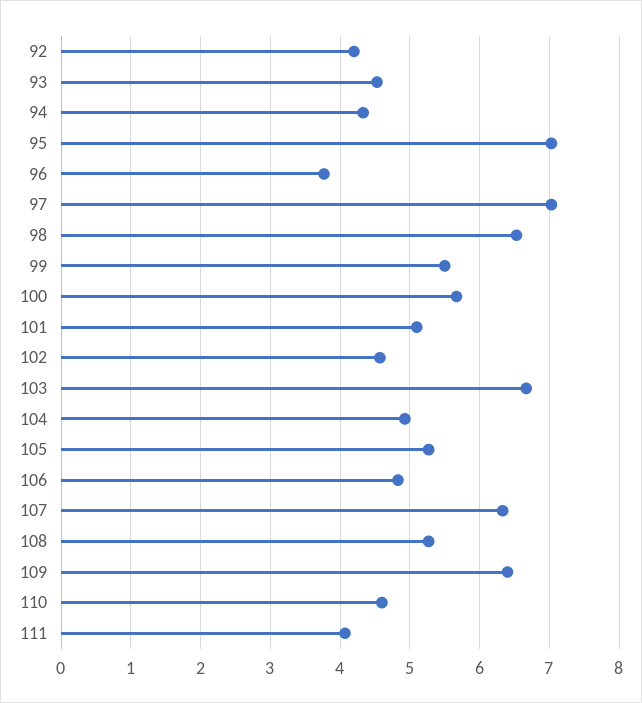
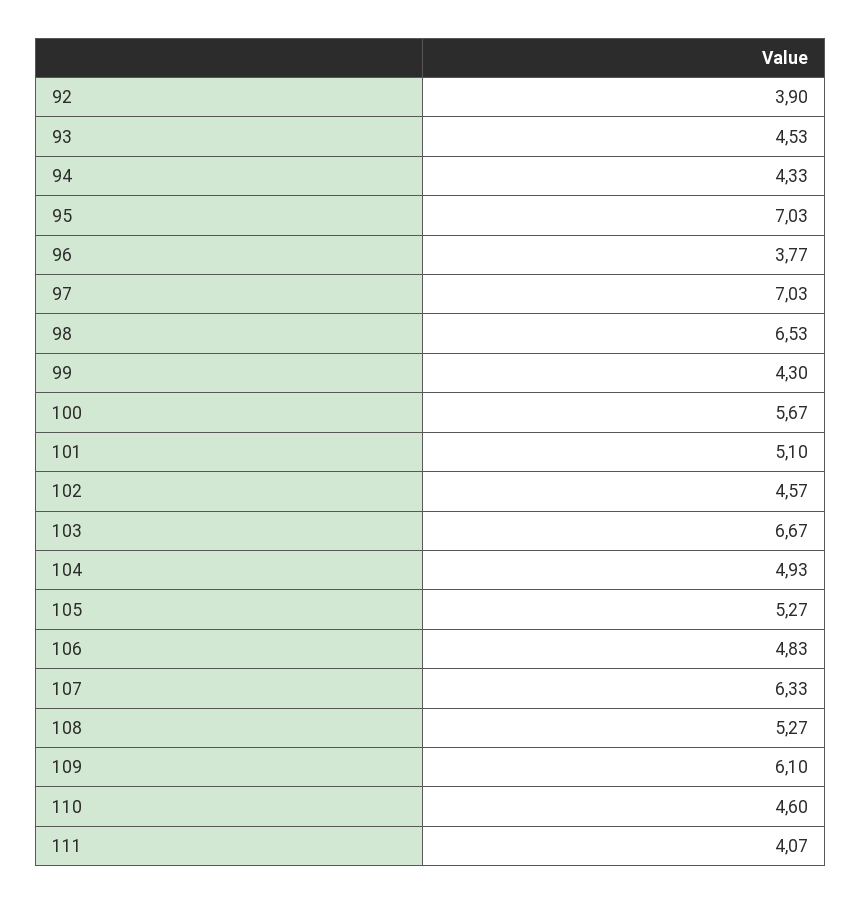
92: 4.2 -> 3.9
99: 5.5 -> 4.3
109: 6.4 -> 6.1

